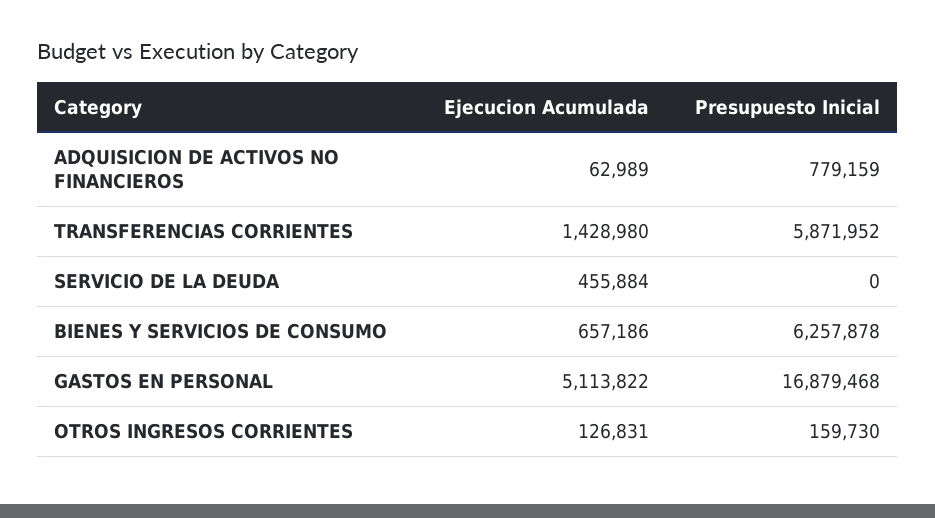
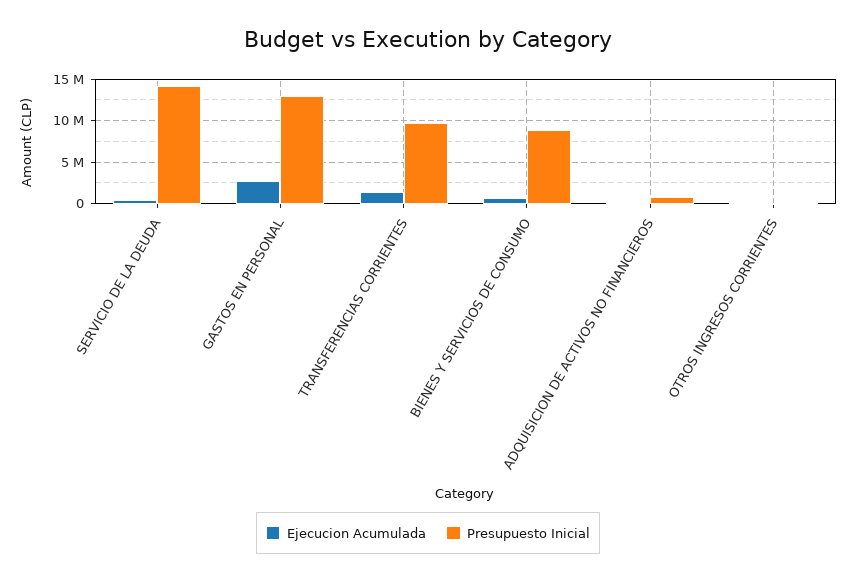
Presupuesto Inicial, TRANSFERENCIAS CORRIENTES: 5871952 -> 10000000
Presupuesto Inicial, SERVICIO DE LA DEUDA: 0 -> 14000000
Presupuesto Inicial, BIENES Y SERVICIOS DE CONSUMO: 6257878 -> 9000000
Ejecucion Acumulada, GASTOS EN PERSONAL: 5113822 -> 3000000
Presupuesto Inicial, GASTOS EN PERSONAL: 16879468 -> 13000000

